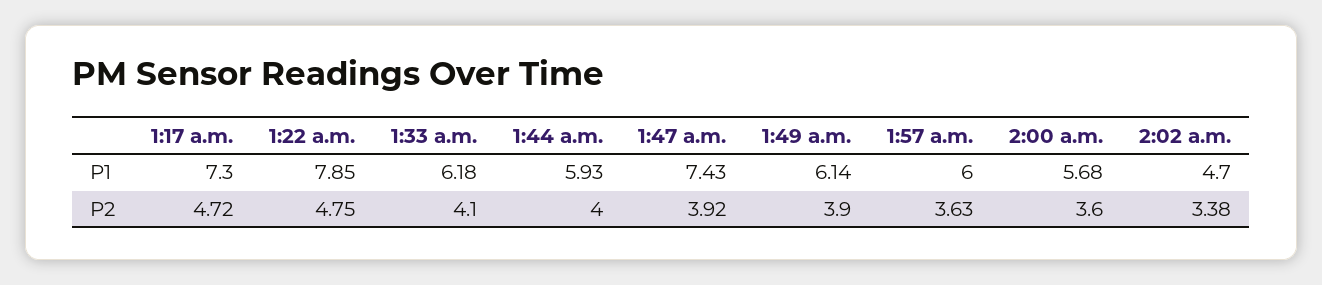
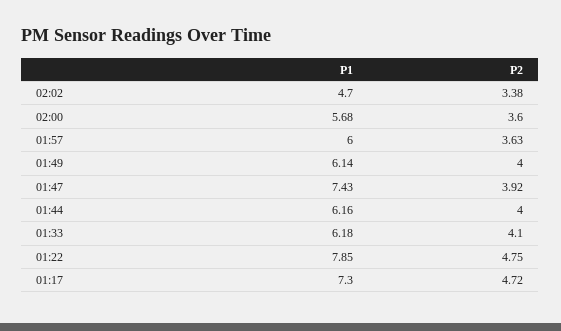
1:44 a.m., P1: 5.93 -> 6.16
1:49 a.m., P2: 3.9 -> 4

